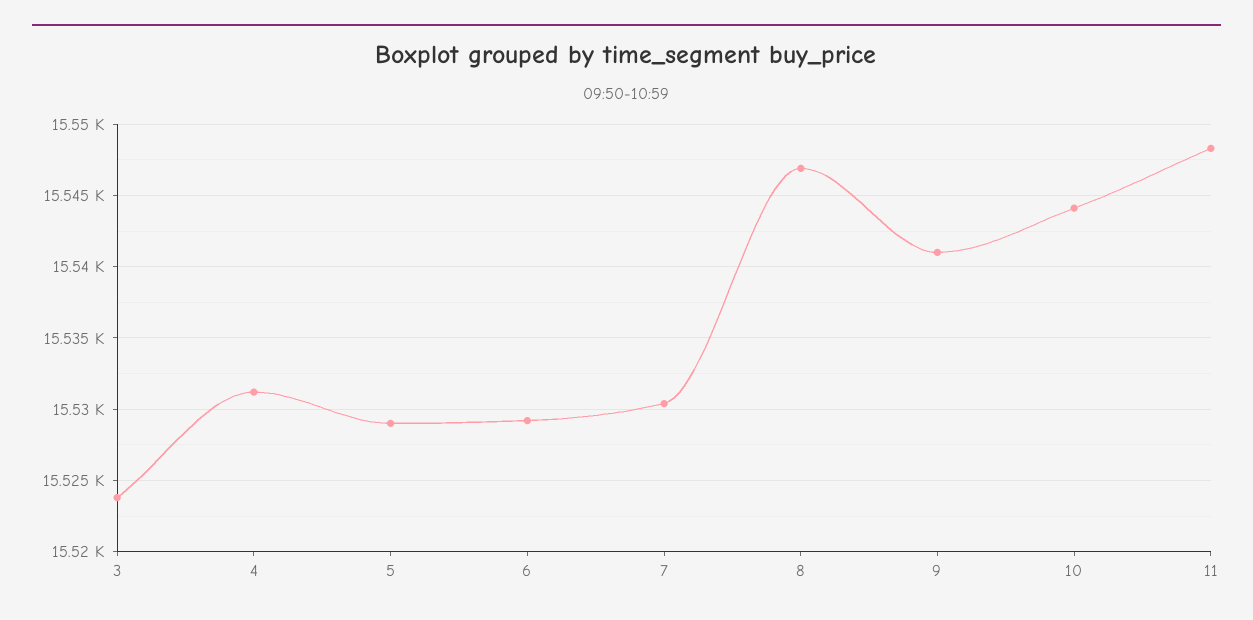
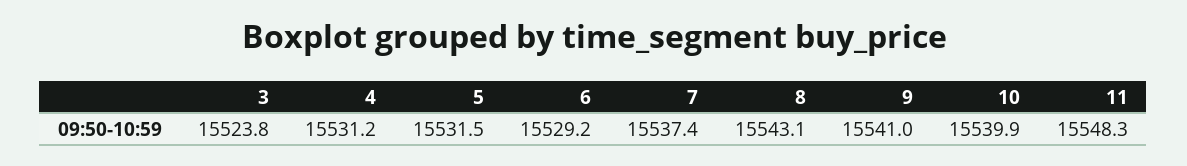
5: 15529 -> 15531.5
7: 15530.5 -> 15537.4
8: 15547 -> 15543.1
10: 15544 -> 15539.9

